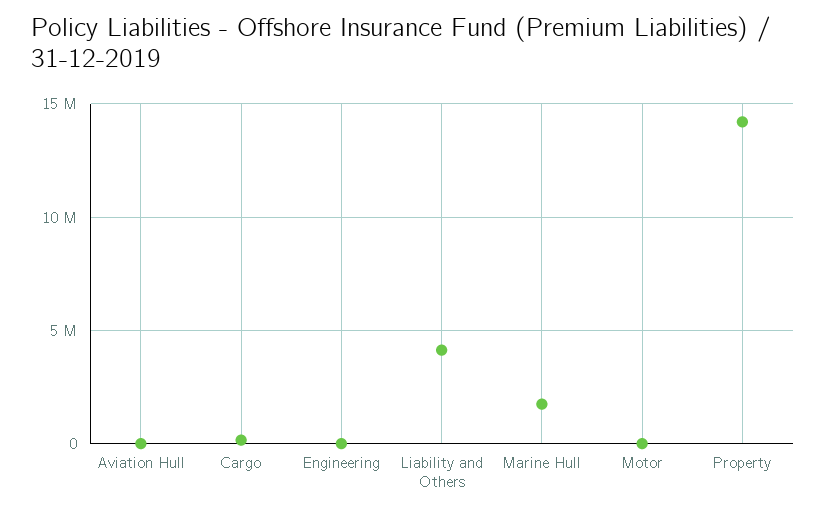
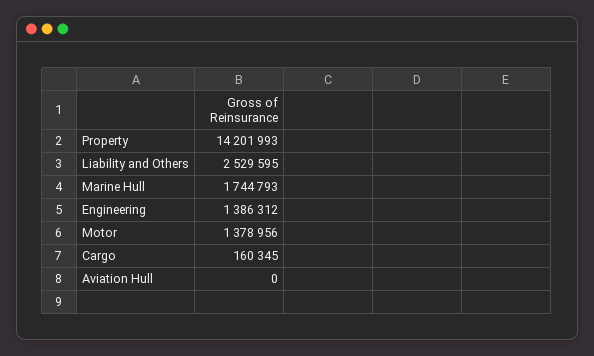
Engineering: 0 -> 1386312
Liability and Others: 4000000 -> 2529595
Motor: 0 -> 1378956

